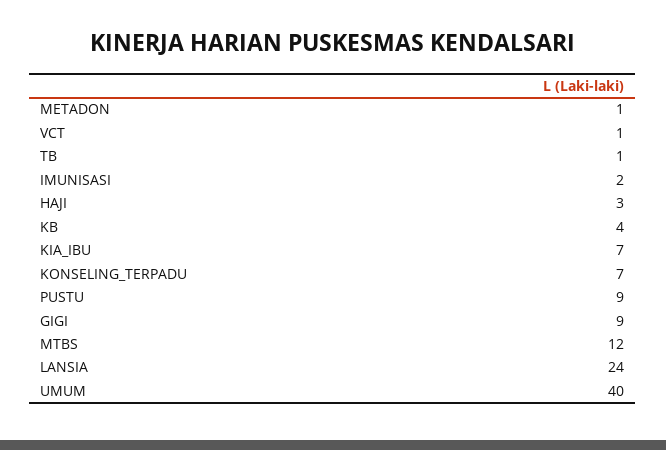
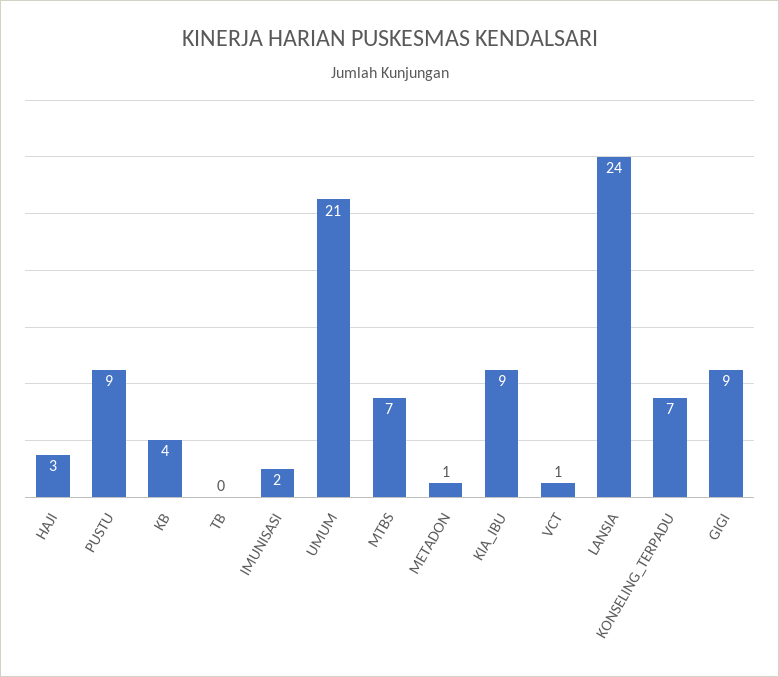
TB: 1 -> 0
KIA_IBU: 7 -> 9
MTBS: 12 -> 7
UMUM: 40 -> 21

